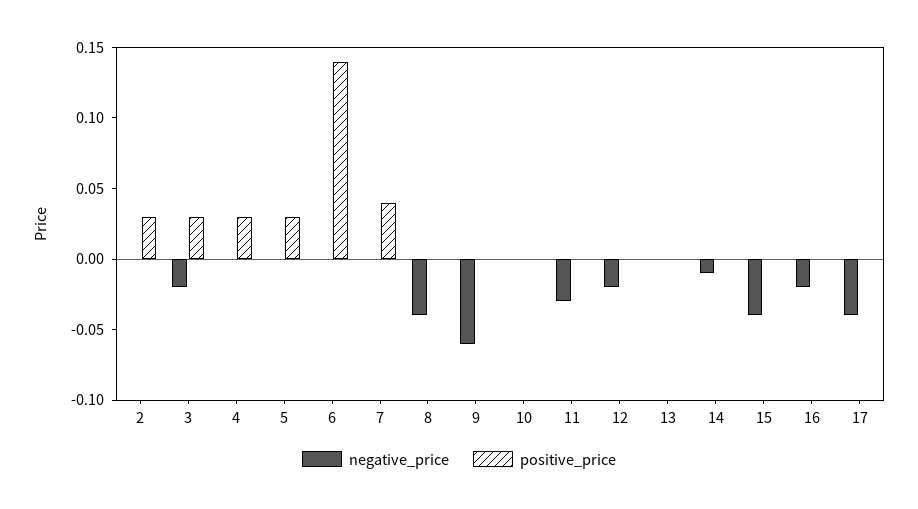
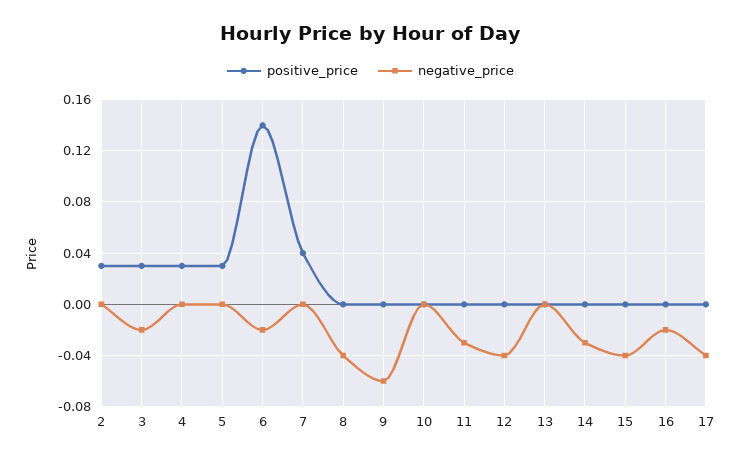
negative_price, 6: 0 -> -0.02
negative_price, 12: -0.02 -> -0.04
negative_price, 14: -0.01 -> -0.03

